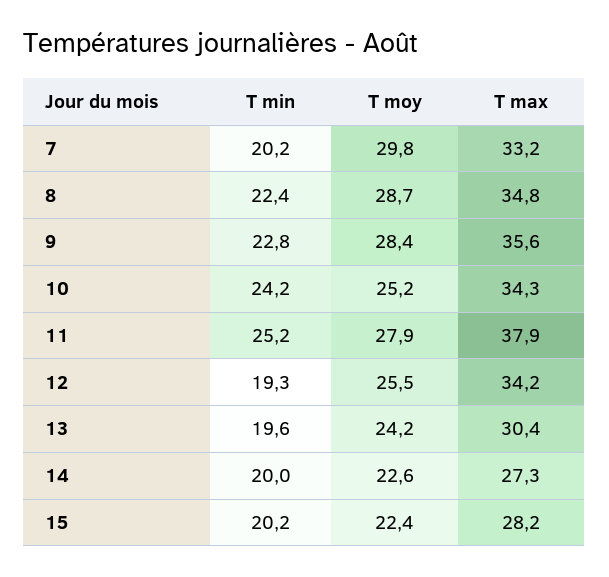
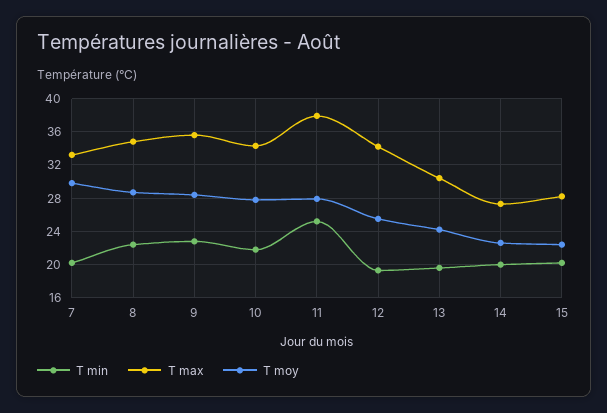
T min, 10: 24.2 -> 22
T moy, 10: 25.2 -> 28

